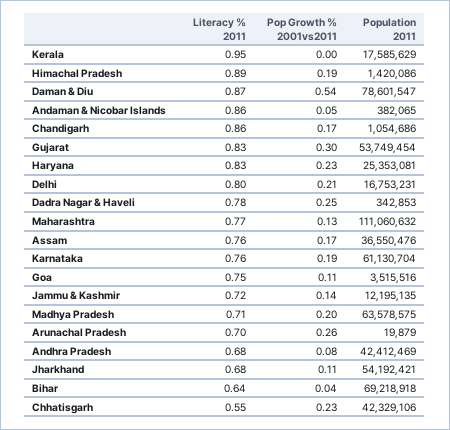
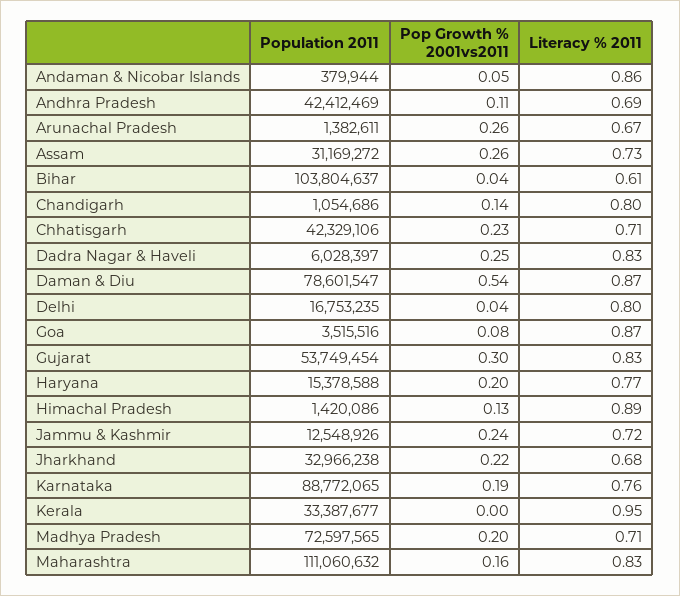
Population 2011, Kerala: 17585629 -> 33387677
Pop Growth % 2001vs2011, Himachal Pradesh: 0.19 -> 0.13
Population 2011, Andaman & Nicobar Islands: 382065 -> 379944
Literacy % 2011, Chandigarh: 0.86 -> 0.8
Pop Growth % 2001vs2011, Chandigarh: 0.17 -> 0.14
Literacy % 2011, Haryana: 0.83 -> 0.77
Pop Growth % 2001vs2011, Haryana: 0.23 -> 0.2
Population 2011, Haryana: 25353081 -> 15378588
Pop Growth % 2001vs2011, Delhi: 0.21 -> 0.04
Population 2011, Delhi: 16753231 -> 16753235
Literacy % 2011, Dadra Nagar & Haveli: 0.78 -> 0.83
Population 2011, Dadra Nagar & Haveli: 342853 -> 6028397
Literacy % 2011, Maharashtra: 0.77 -> 0.83
Pop Growth % 2001vs2011, Maharashtra: 0.13 -> 0.16
Literacy % 2011, Assam: 0.76 -> 0.73
Pop Growth % 2001vs2011, Assam: 0.17 -> 0.26
Population 2011, Assam: 36550476 -> 31169272
Population 2011, Karnataka: 61130704 -> 88772065
Literacy % 2011, Goa: 0.75 -> 0.87
Pop Growth % 2001vs2011, Goa: 0.11 -> 0.08
Pop Growth % 2001vs2011, Jammu & Kashmir: 0.14 -> 0.24
Population 2011, Jammu & Kashmir: 12195135 -> 12548926
Population 2011, Madhya Pradesh: 63578575 -> 72597565
Literacy % 2011, Arunachal Pradesh: 0.7 -> 0.67
Population 2011, Arunachal Pradesh: 19879 -> 1382611
Literacy % 2011, Andhra Pradesh: 0.68 -> 0.69
Pop Growth % 2001vs2011, Andhra Pradesh: 0.08 -> 0.11
Pop Growth % 2001vs2011, Jharkhand: 0.11 -> 0.22
Population 2011, Jharkhand: 54192421 -> 32966238
Literacy % 2011, Bihar: 0.64 -> 0.61
Population 2011, Bihar: 69218918 -> 103804637
Literacy % 2011, Chhatisgarh: 0.55 -> 0.71

